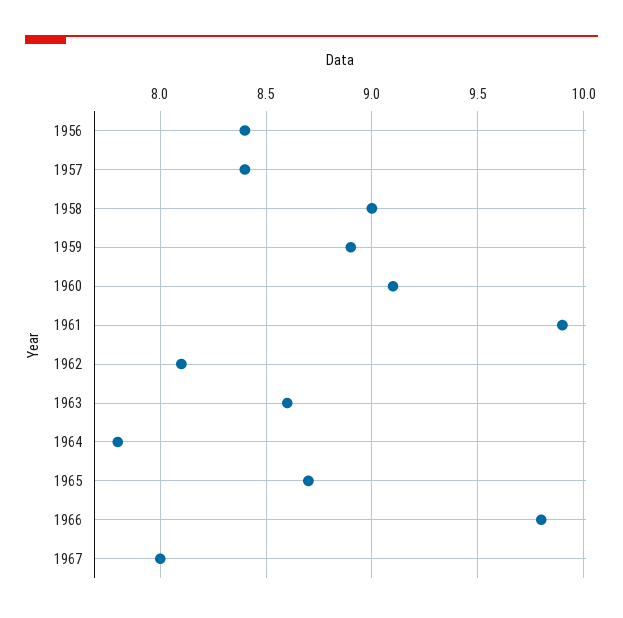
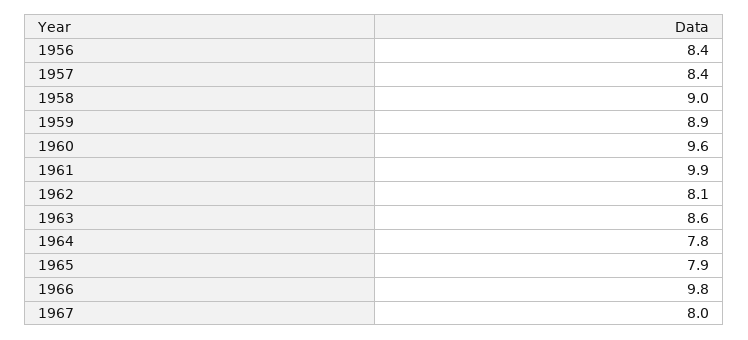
1960: 9.1 -> 9.6
1965: 8.7 -> 7.9

